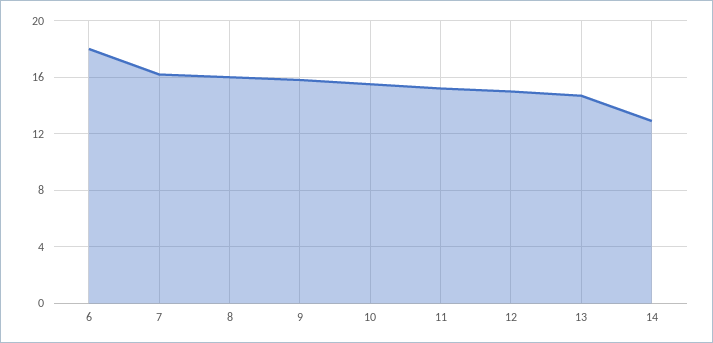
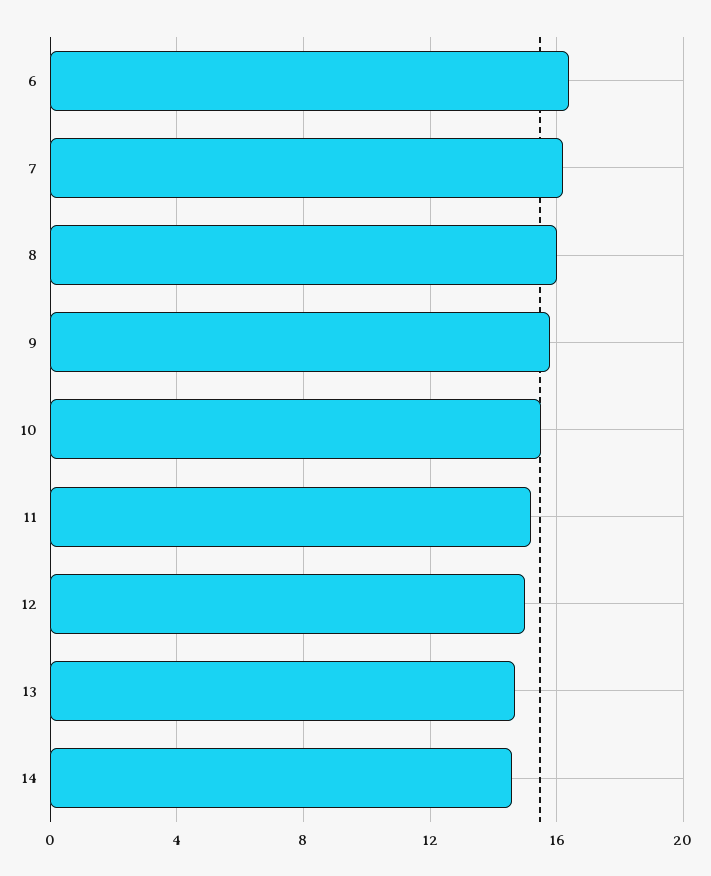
6: 18 -> 16.5
14: 13 -> 14.5

